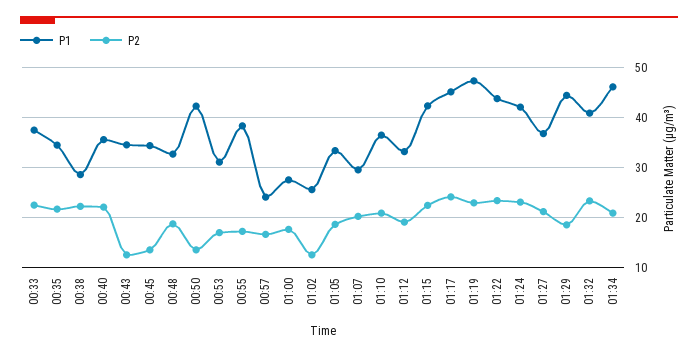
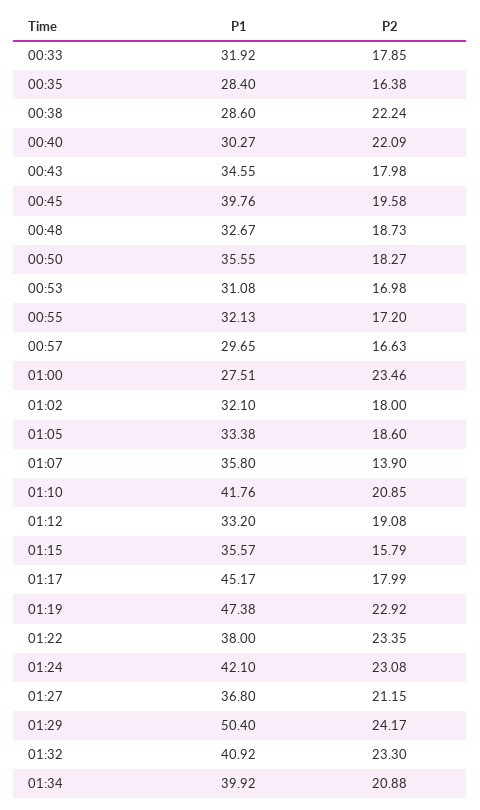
P1, 00:33: 38 -> 31.92
P2, 00:33: 22 -> 17.85
P1, 00:35: 34 -> 28.4
P2, 00:35: 22 -> 16.38
P1, 00:40: 36 -> 30.27
P2, 00:43: 12 -> 17.98
P1, 00:45: 34 -> 39.76
P2, 00:45: 14 -> 19.58
P1, 00:50: 42 -> 35.55
P2, 00:50: 14 -> 18.27
P1, 00:55: 38 -> 32.13
P1, 00:57: 24 -> 29.65
P2, 01:00: 18 -> 23.46
P1, 01:02: 26 -> 32.1
P2, 01:02: 12 -> 18
P1, 01:07: 30 -> 35.8
P2, 01:07: 20 -> 13.9
P1, 01:10: 36 -> 41.76
P1, 01:15: 42 -> 35.57
P2, 01:15: 22 -> 15.79
P2, 01:17: 24 -> 17.99
P1, 01:22: 44 -> 38
P1, 01:29: 44 -> 50.4
P2, 01:29: 18 -> 24.17
P1, 01:34: 46 -> 39.92

